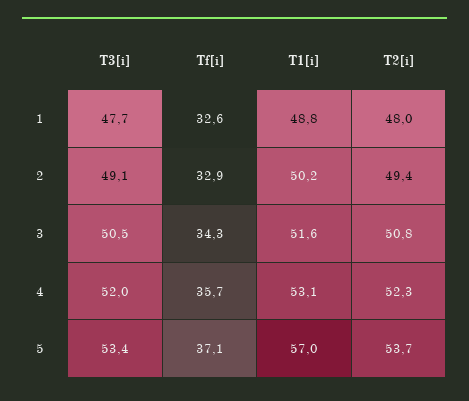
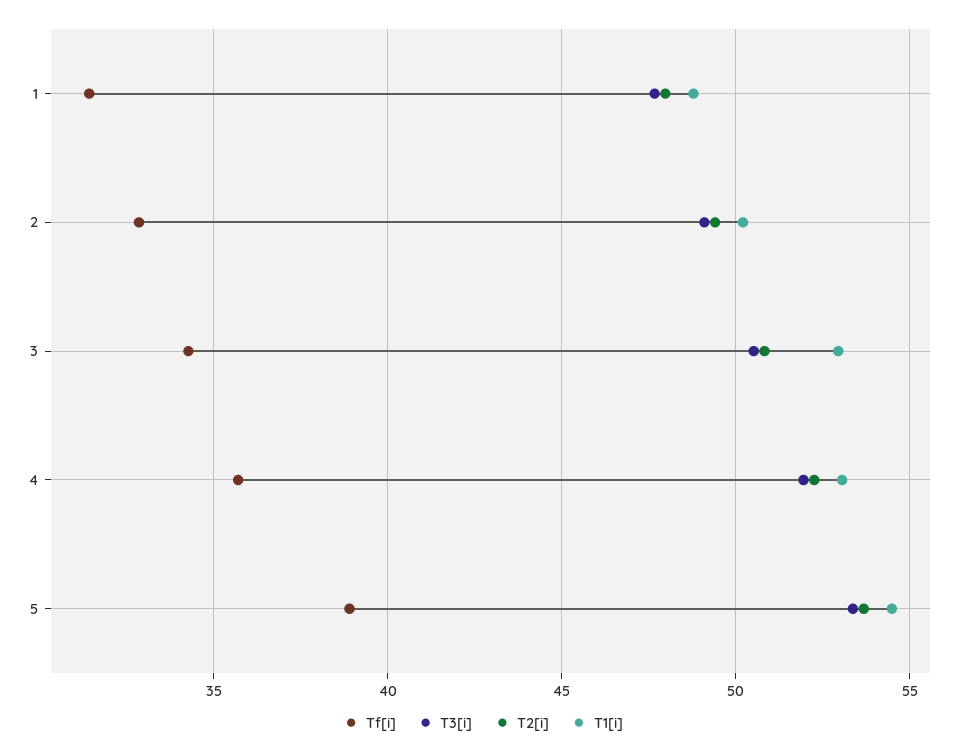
Tf[i], 1: 32.6 -> 31.5
T1[i], 3: 51.6 -> 53
Tf[i], 5: 37.1 -> 39
T1[i], 5: 57 -> 54.5

